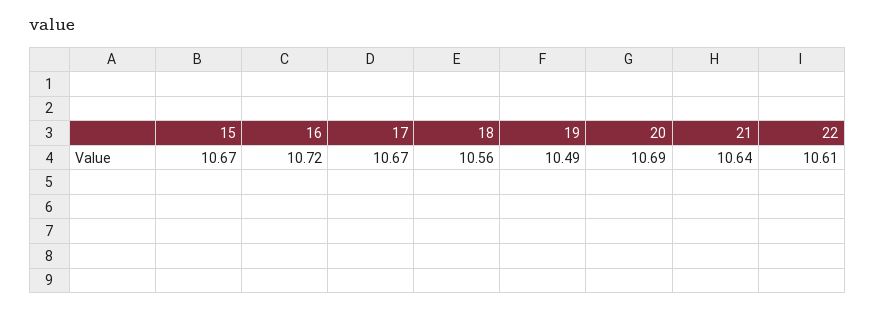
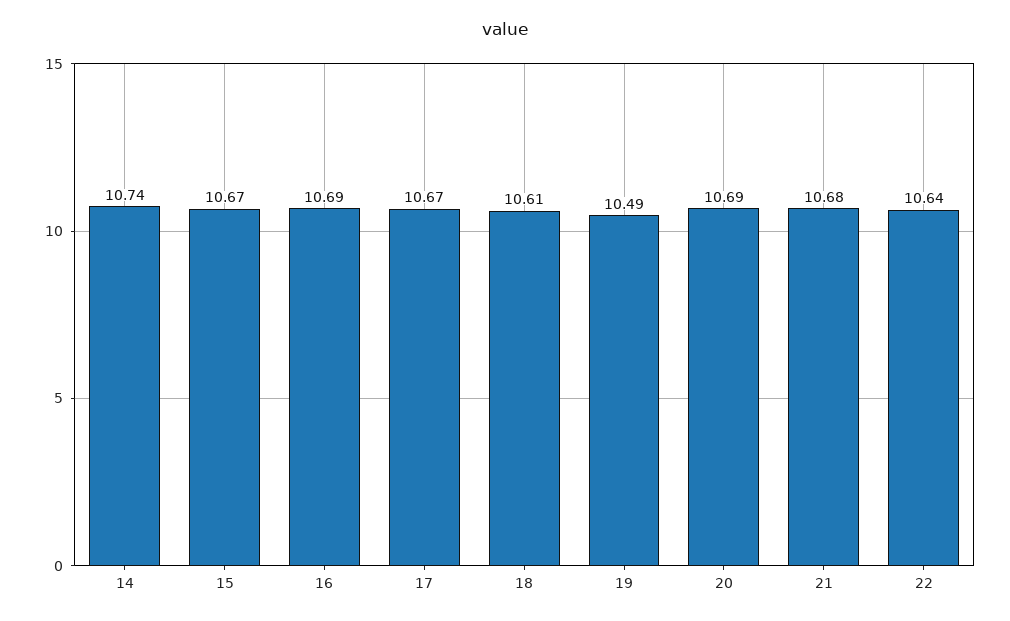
16: 10.72 -> 10.69
18: 10.56 -> 10.61
21: 10.64 -> 10.68
22: 10.61 -> 10.64
14: none -> 10.74

